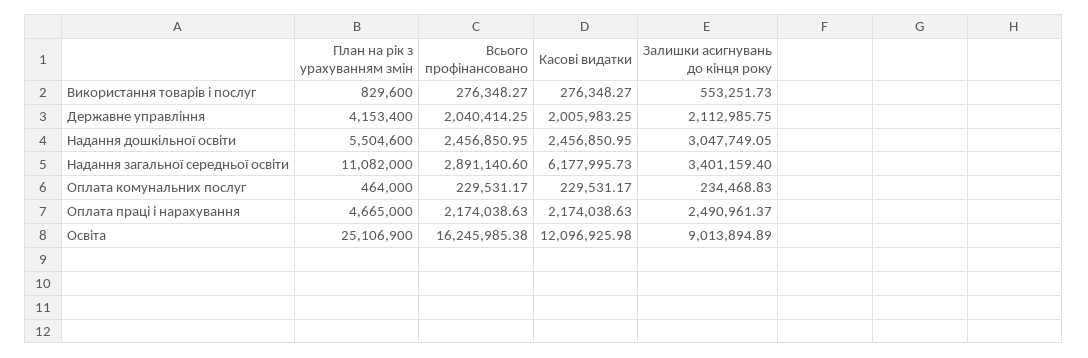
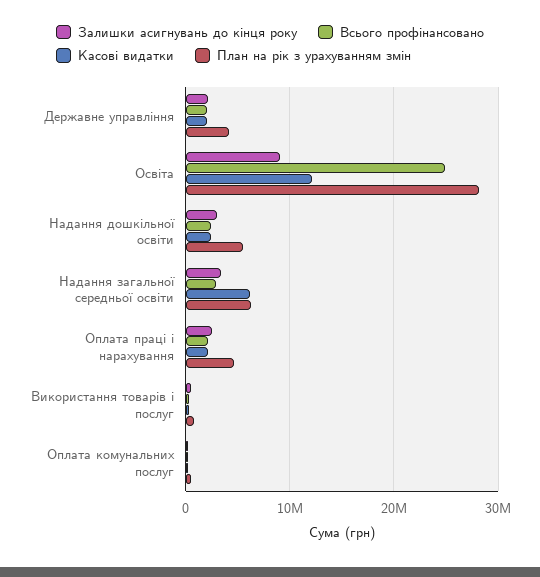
План на рік з урахуванням змін, Надання загальної середньої освіти: 11082000 -> 6000000
План на рік з урахуванням змін, Освіта: 25106900 -> 28000000
Всього профінансовано, Освіта: 16245985.38 -> 25000000

